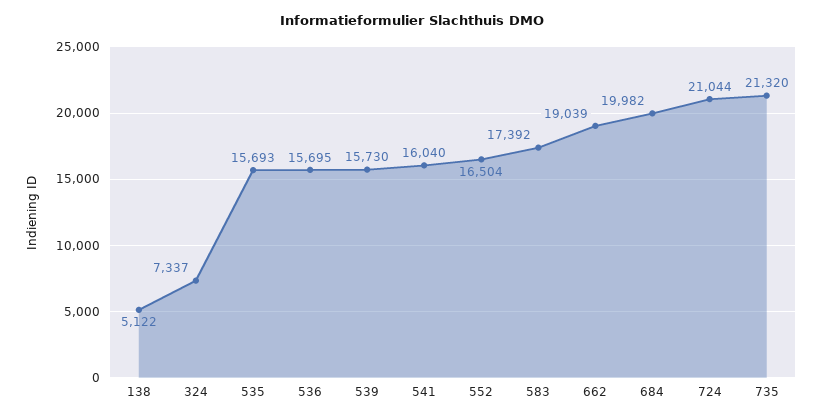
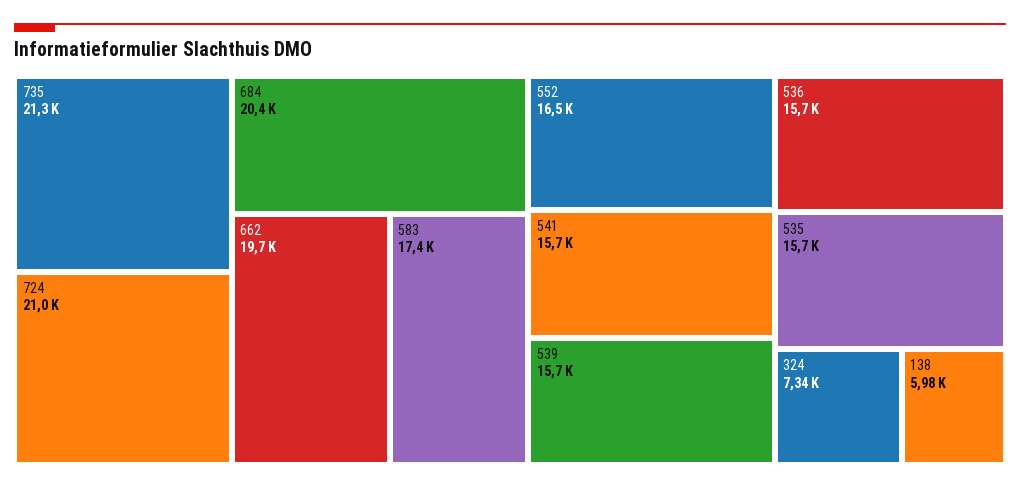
138: 5122 -> 5980
541: 16040 -> 15700
662: 19039 -> 19700
684: 19982 -> 20400

